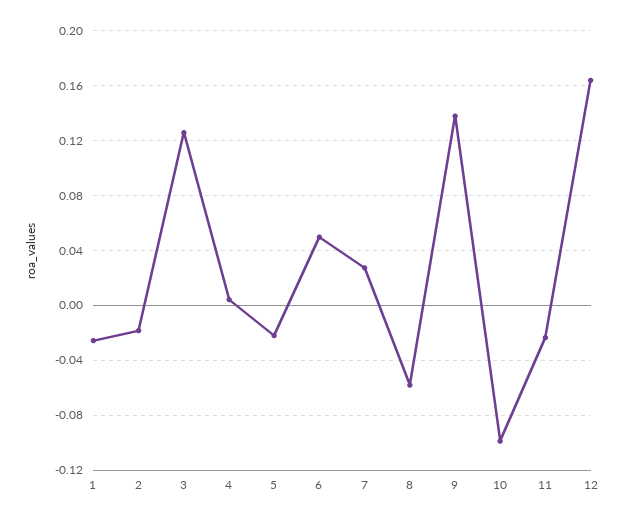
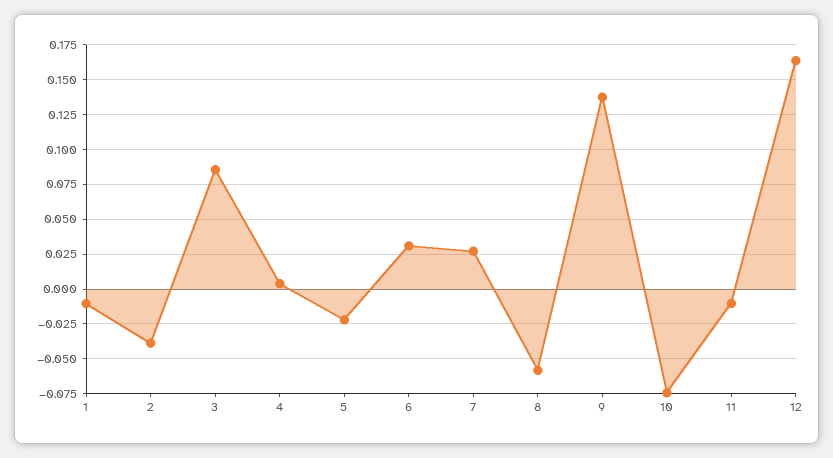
1: -0.025 -> -0.01
2: -0.02 -> -0.04
3: 0.125 -> 0.085
6: 0.05 -> 0.03
10: -0.1 -> -0.075
11: -0.025 -> -0.01

